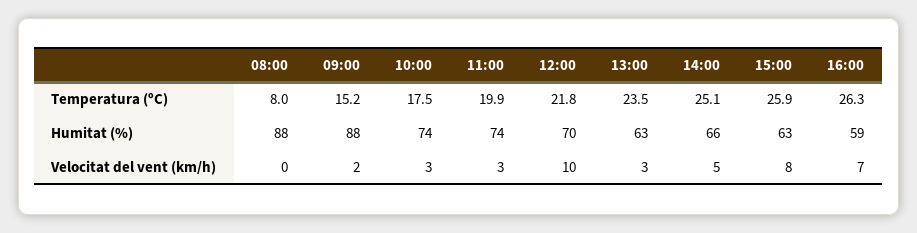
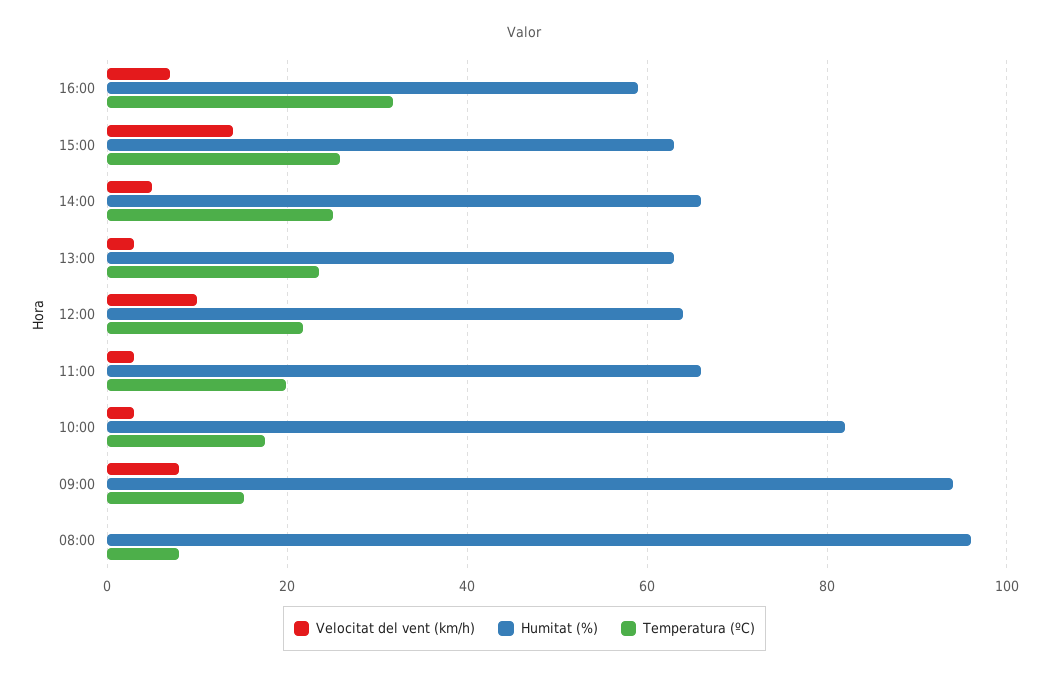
Temperatura (ºC), 16:00: 26.3 -> 32
Humitat (%), 08:00: 88 -> 96
Humitat (%), 09:00: 88 -> 94
Humitat (%), 10:00: 74 -> 82
Humitat (%), 11:00: 74 -> 66
Humitat (%), 12:00: 70 -> 64
Velocitat del vent (km/h), 09:00: 2 -> 8
Velocitat del vent (km/h), 15:00: 8 -> 14

